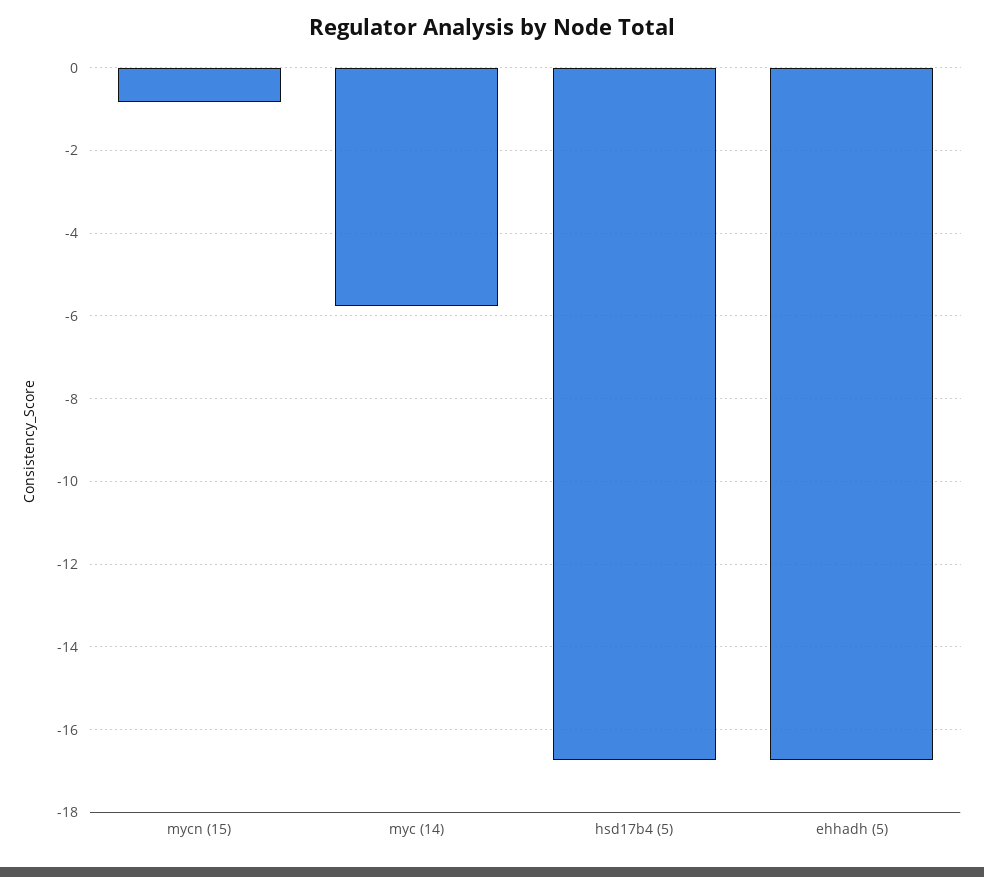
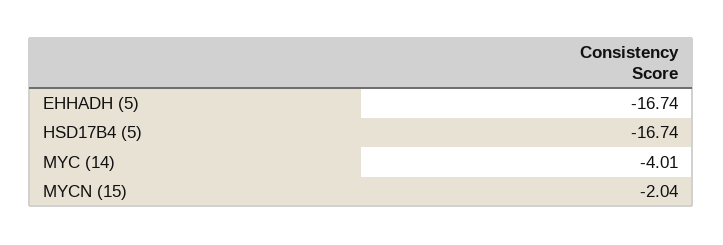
mycn (15): -0.8 -> -2.04
myc (14): -5.8 -> -4.01

